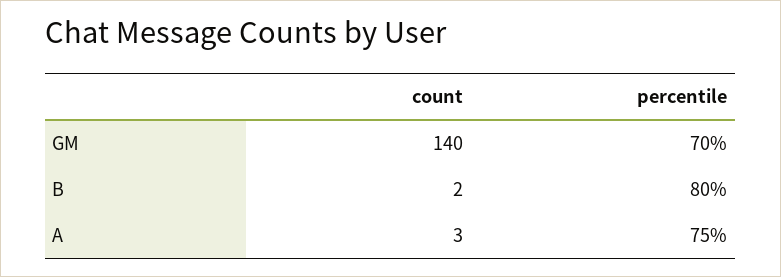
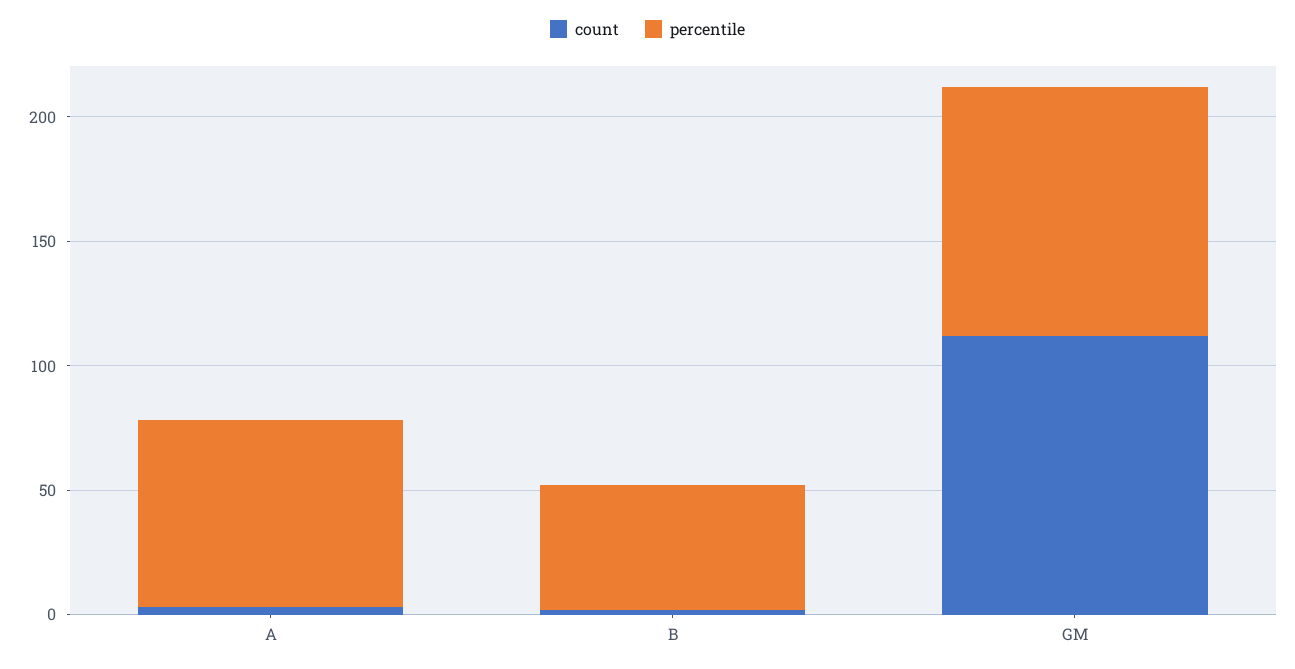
count, GM: 140 -> 110
percentile, GM: 70 -> 100
percentile, B: 80 -> 50

